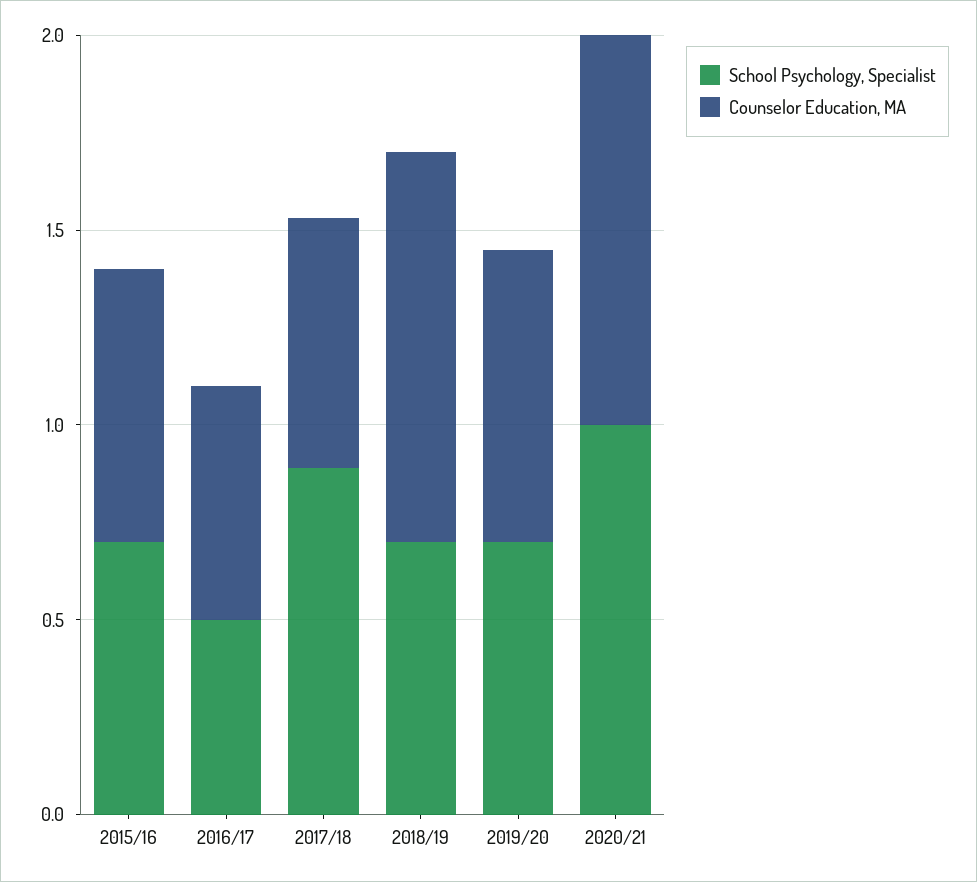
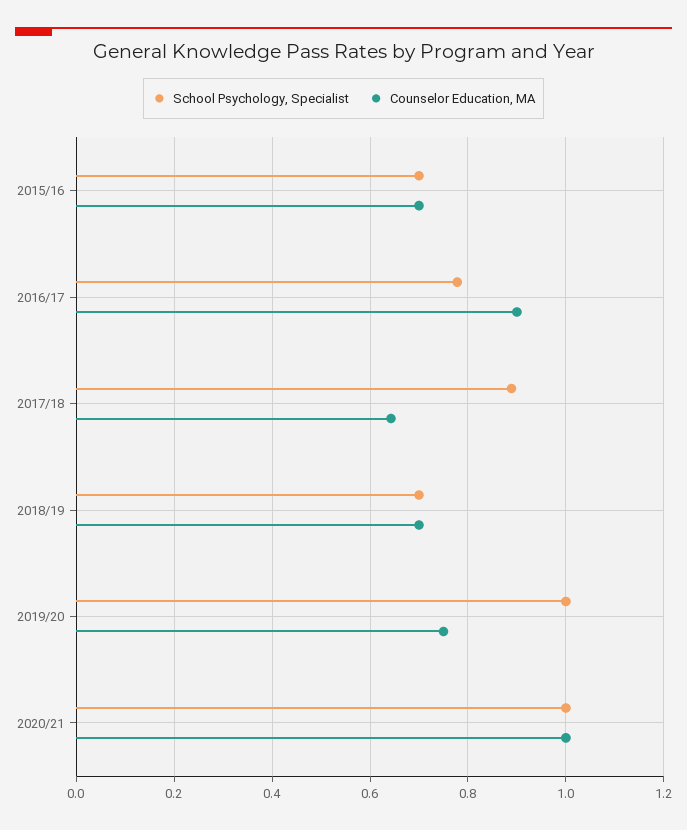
School Psychology, Specialist, 2016/17: 0.5 -> 0.78
Counselor Education, MA, 2016/17: 0.6 -> 0.9
Counselor Education, MA, 2018/19: 1 -> 0.7
School Psychology, Specialist, 2019/20: 0.7 -> 1

